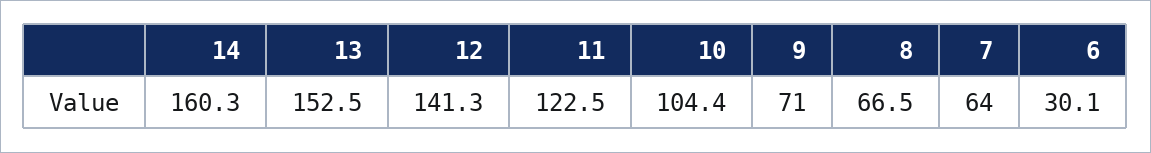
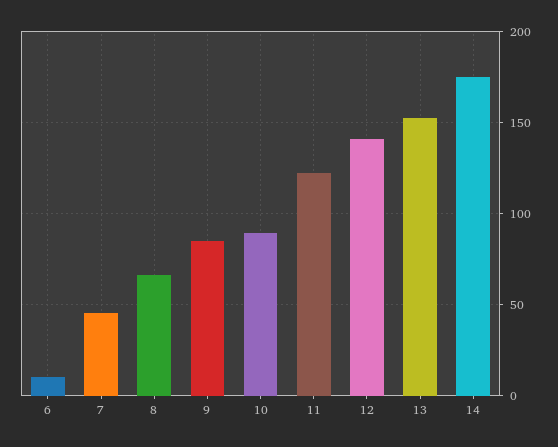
14: 160.3 -> 175
10: 104.4 -> 90
9: 71 -> 85
7: 64 -> 45
6: 30.1 -> 10

